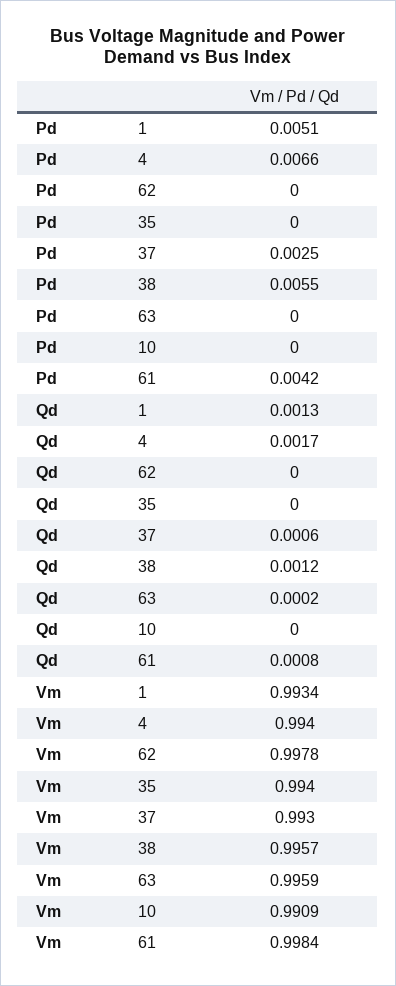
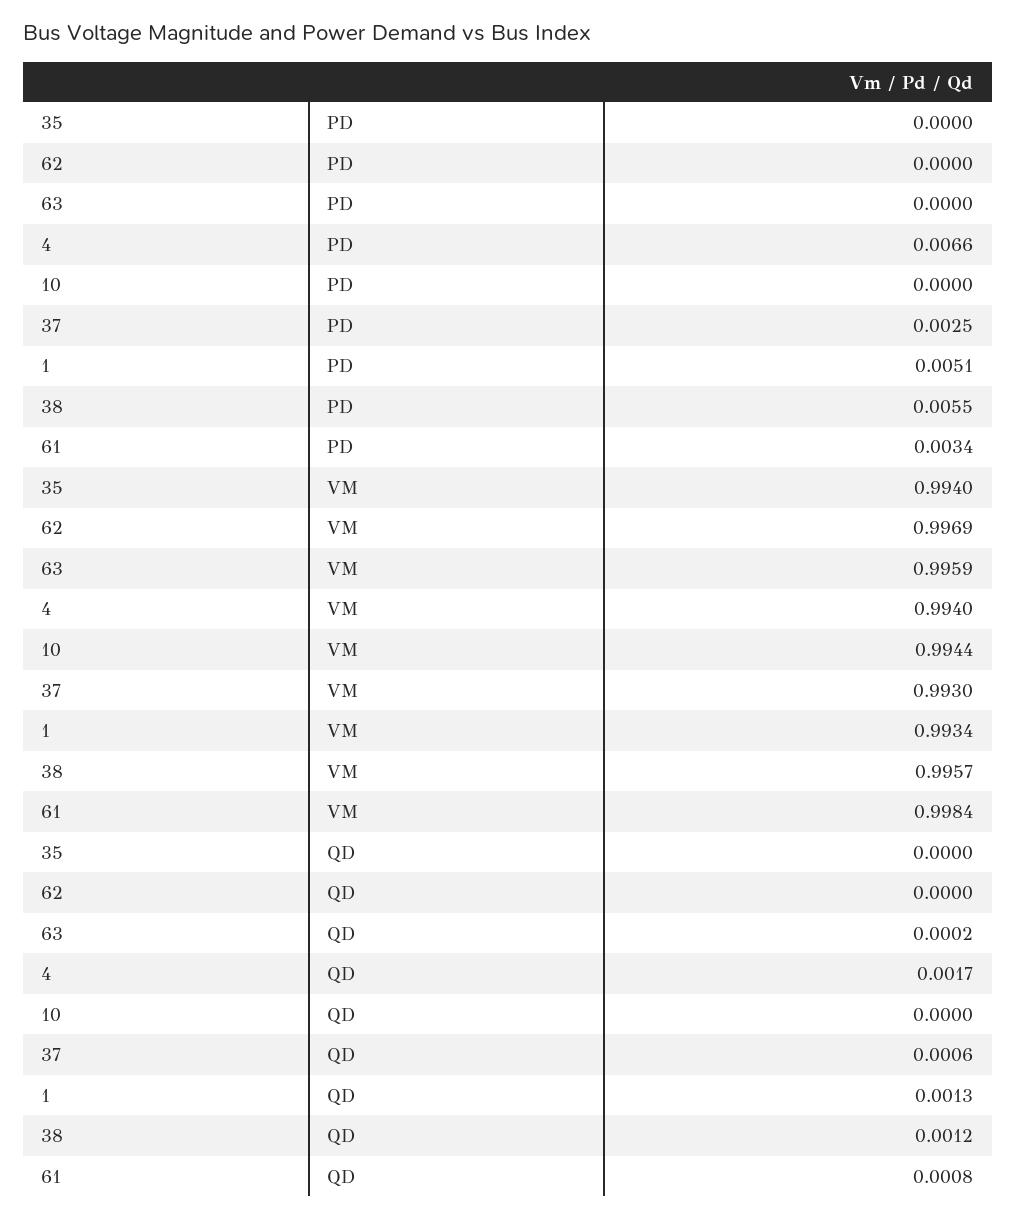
Pd, 61: 0.0042 -> 0.0034
Vm, 62: 0.9978 -> 0.9969
Vm, 10: 0.9909 -> 0.9944

